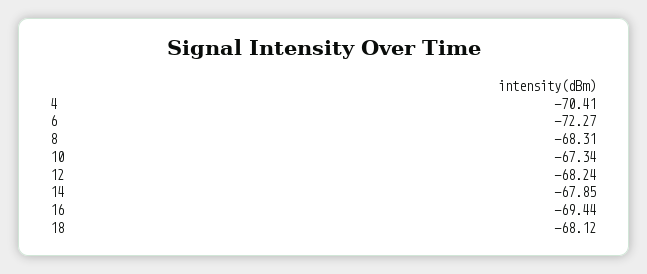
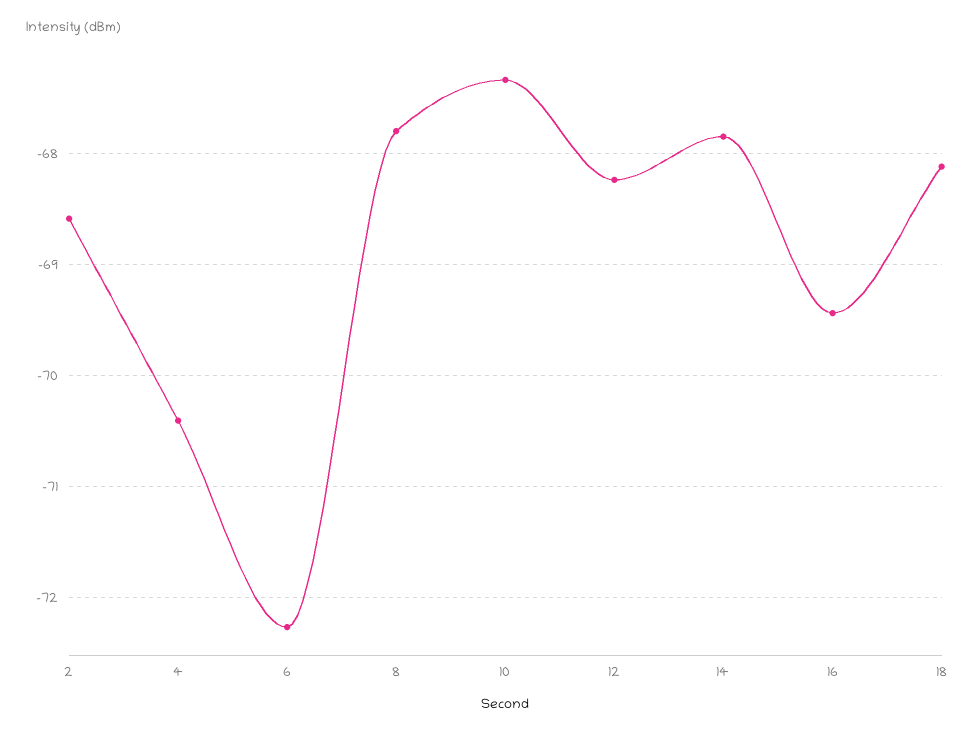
8: -68.31 -> -67.8
2: none -> -68.6

